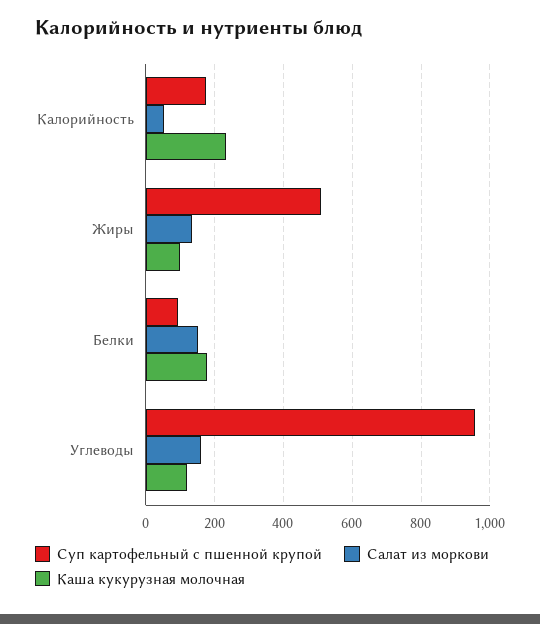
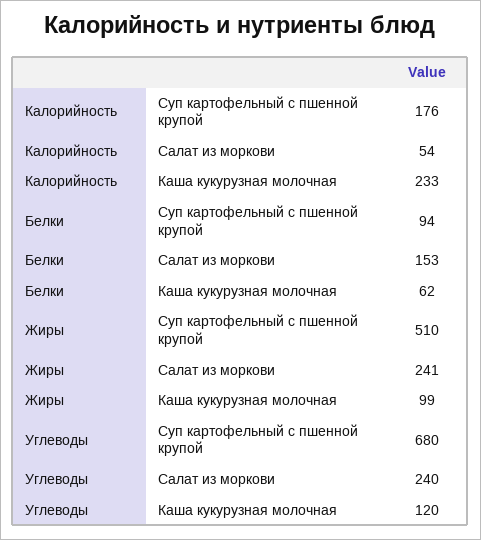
Салат из моркови, Жиры: 140 -> 241
Каша кукурузная молочная, Белки: 180 -> 62
Суп картофельный с пшенной крупой, Углеводы: 960 -> 680
Салат из моркови, Углеводы: 160 -> 240

